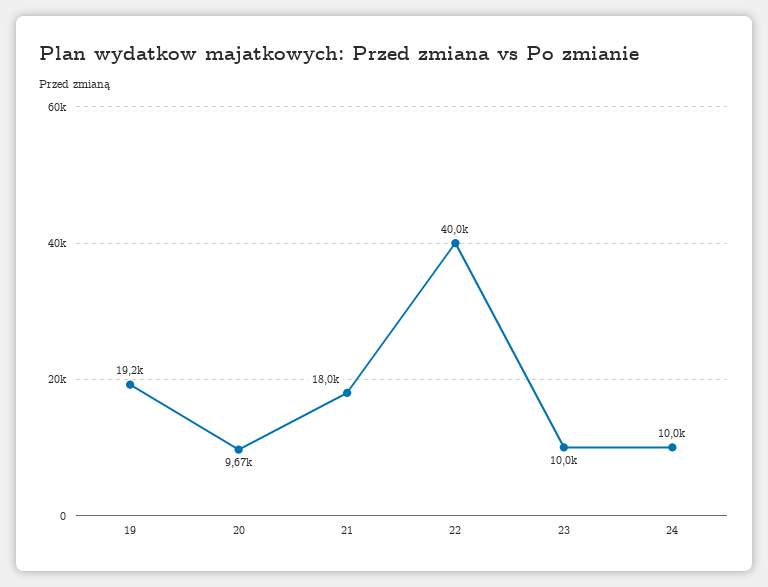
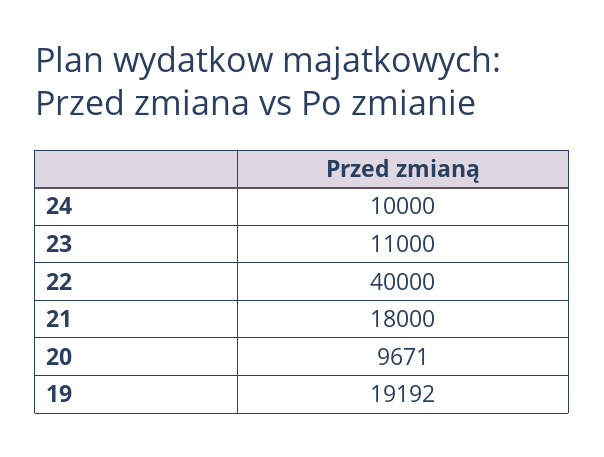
23: 10000 -> 11000

